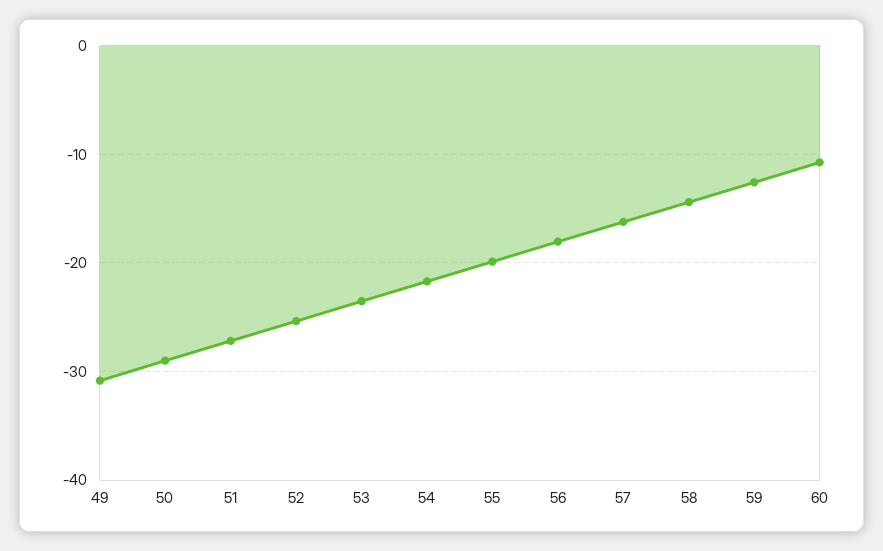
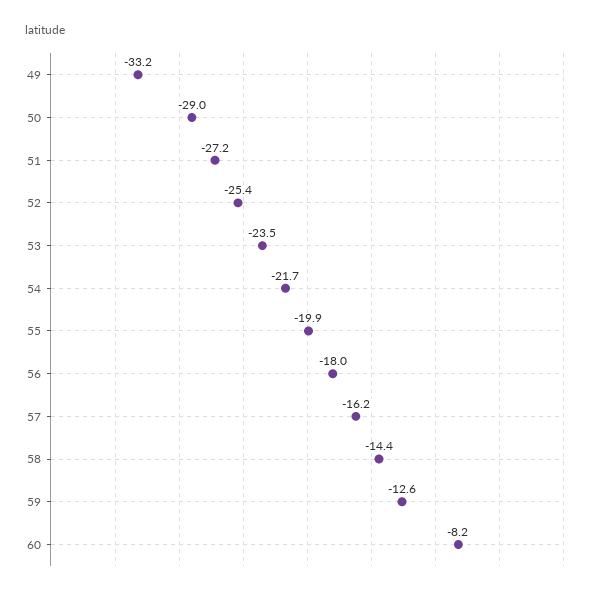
49: -31 -> -33.2
60: -11 -> -8.2

